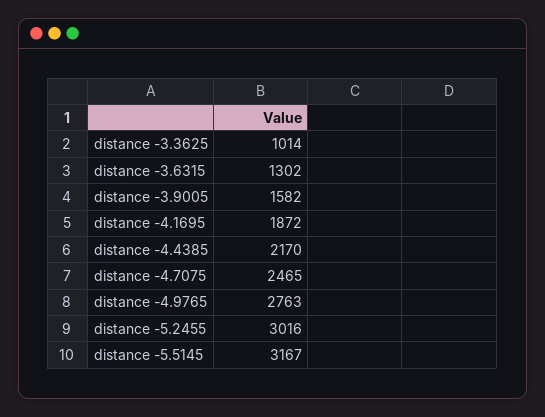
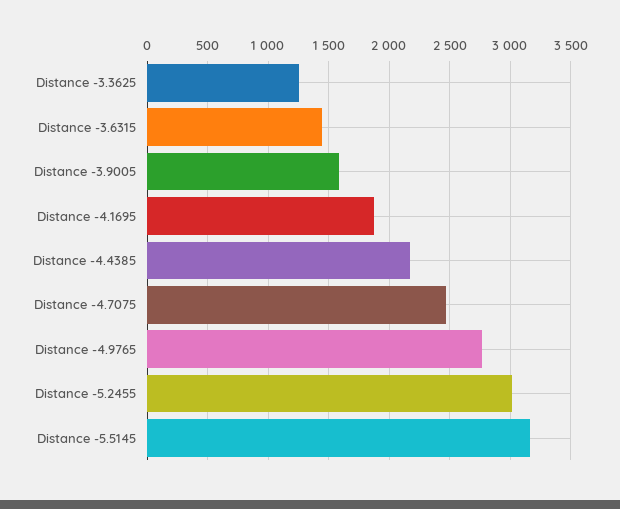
distance -3.3625: 1014 -> 1250
distance -3.6315: 1302 -> 1450

